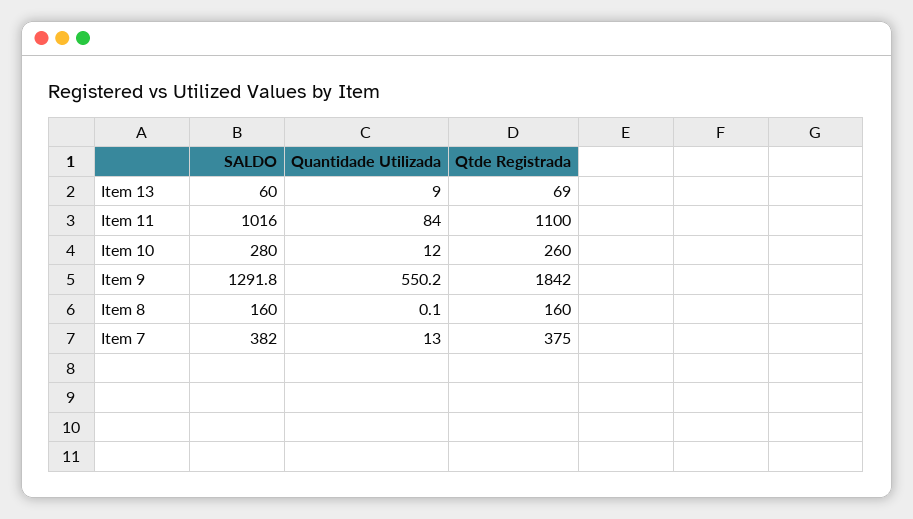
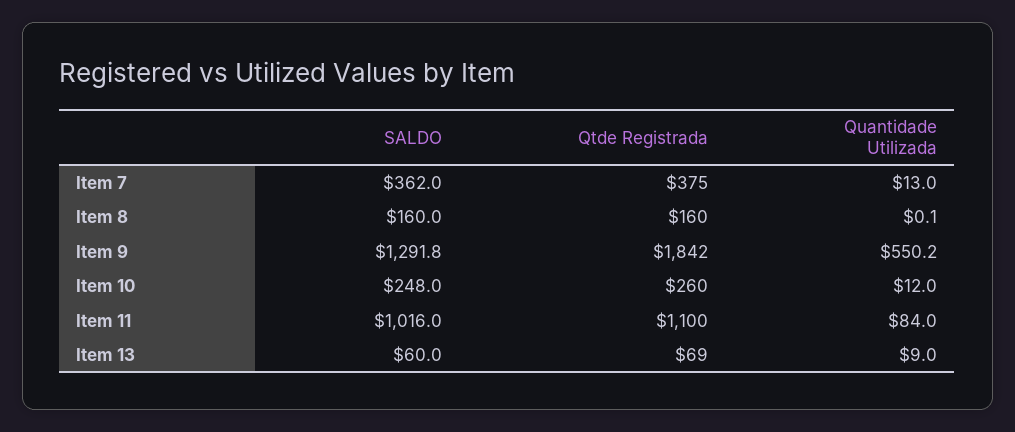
SALDO, Item 10: 280 -> 248
SALDO, Item 7: 382 -> 362

